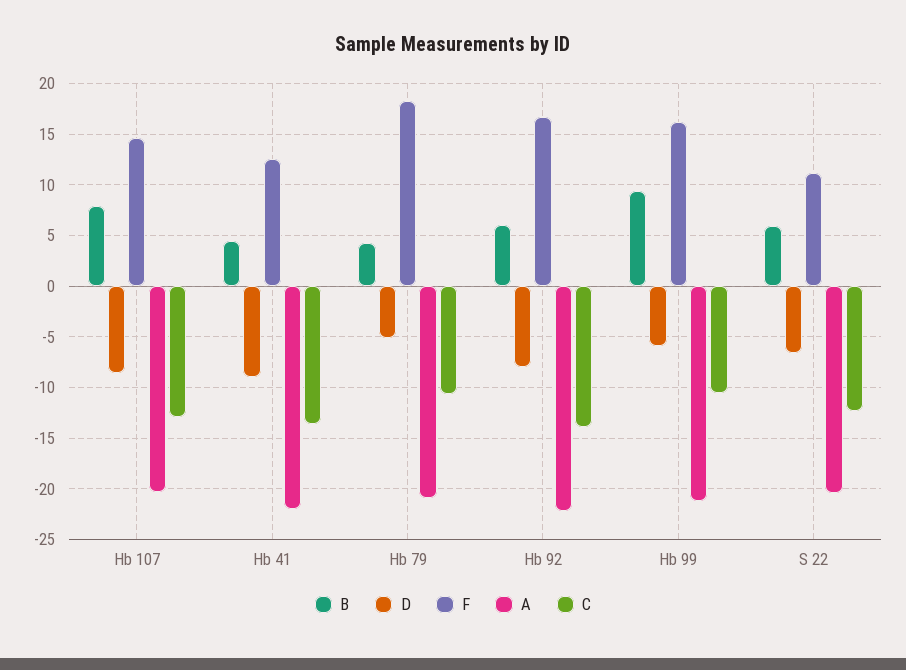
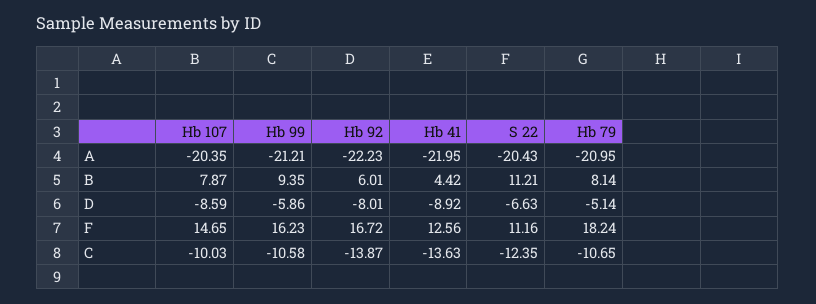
C, Hb 107: -13 -> -10.03
B, Hb 79: 4 -> 8.14
B, S 22: 6 -> 11.21

